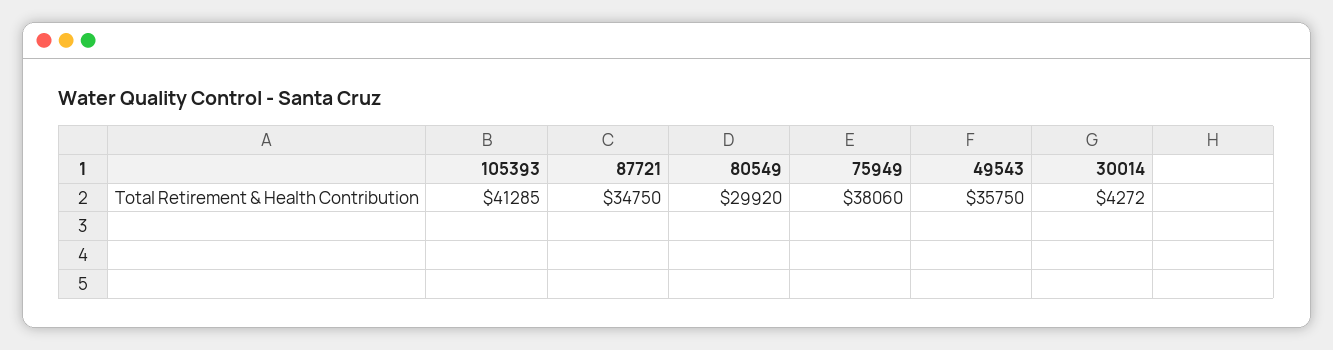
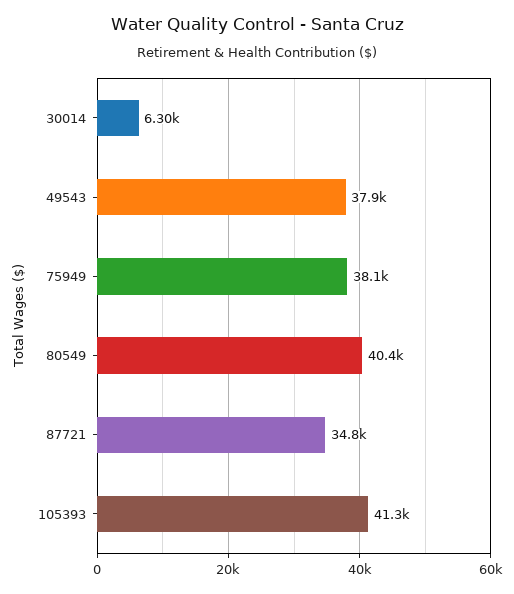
80549: 29920 -> 40400
49543: 35750 -> 37900
30014: 4272 -> 6300

